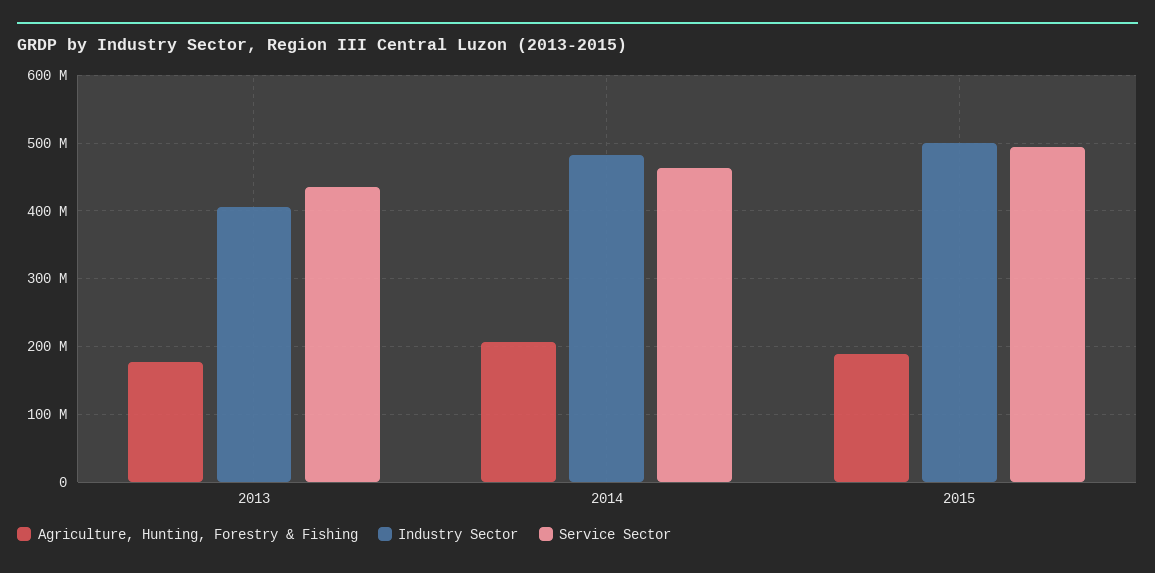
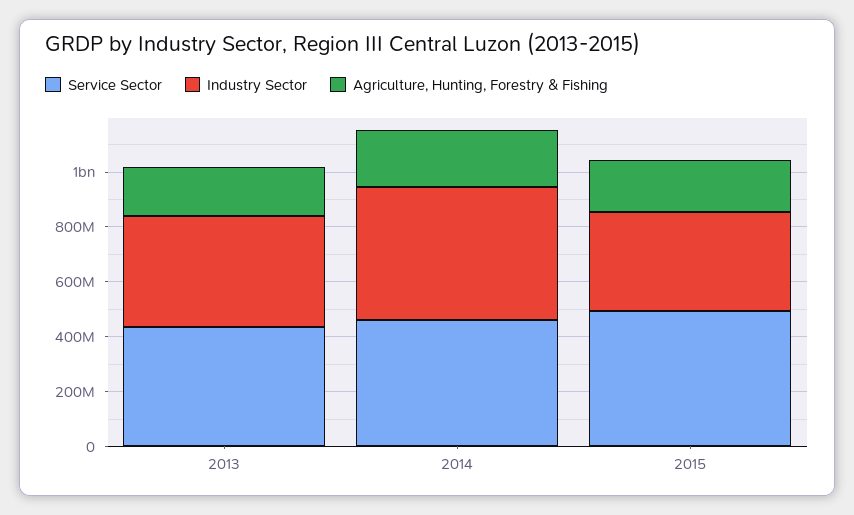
Industry Sector, 2015: 500000000 -> 350000000

